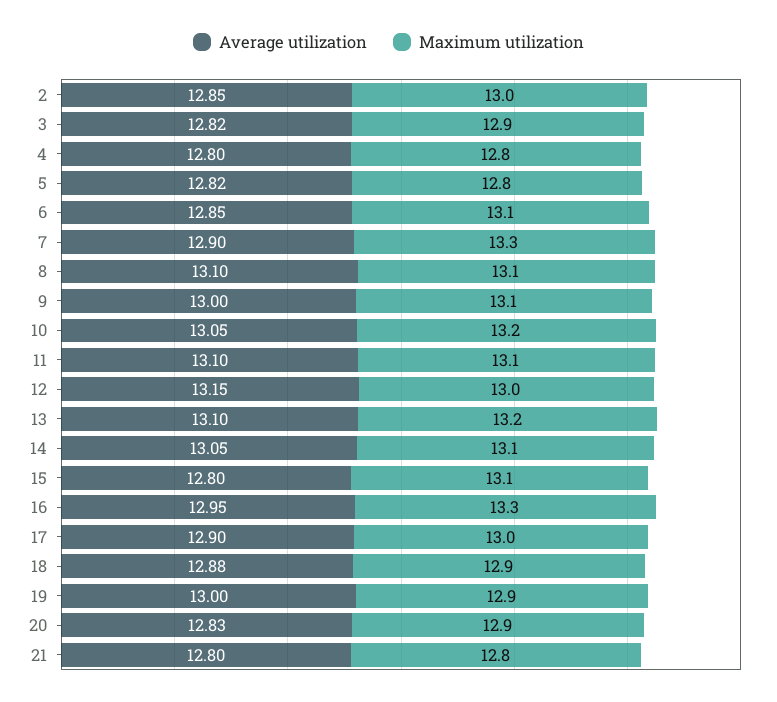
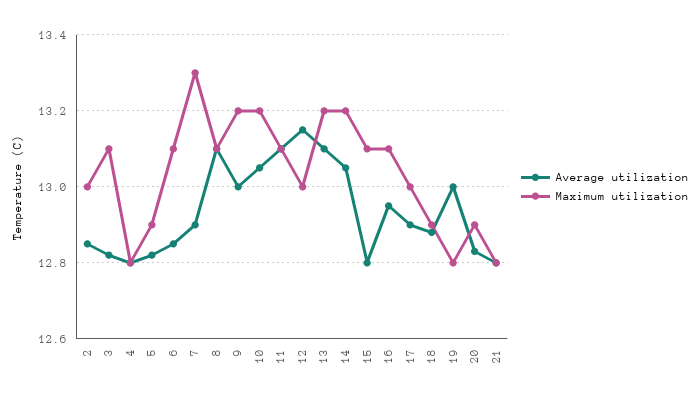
Maximum utilization, 3: 12.9 -> 13.1
Maximum utilization, 5: 12.8 -> 12.9
Maximum utilization, 9: 13.1 -> 13.2
Maximum utilization, 14: 13.1 -> 13.2
Maximum utilization, 16: 13.3 -> 13.1
Maximum utilization, 19: 12.9 -> 12.8

